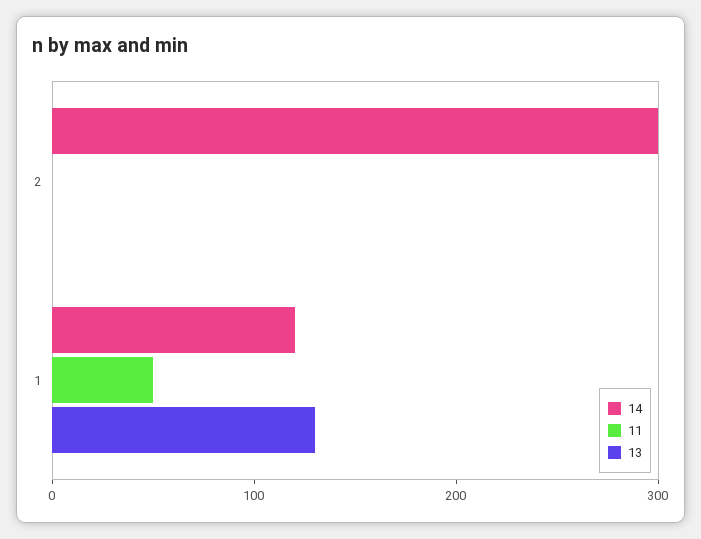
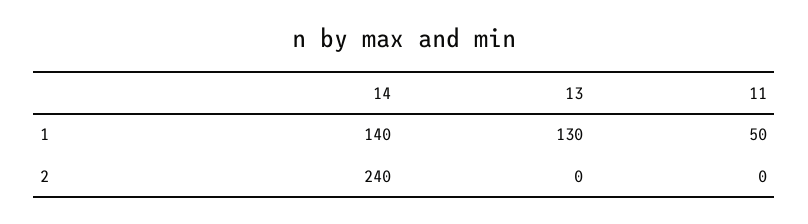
14, 2: 300 -> 240
14, 1: 120 -> 140

